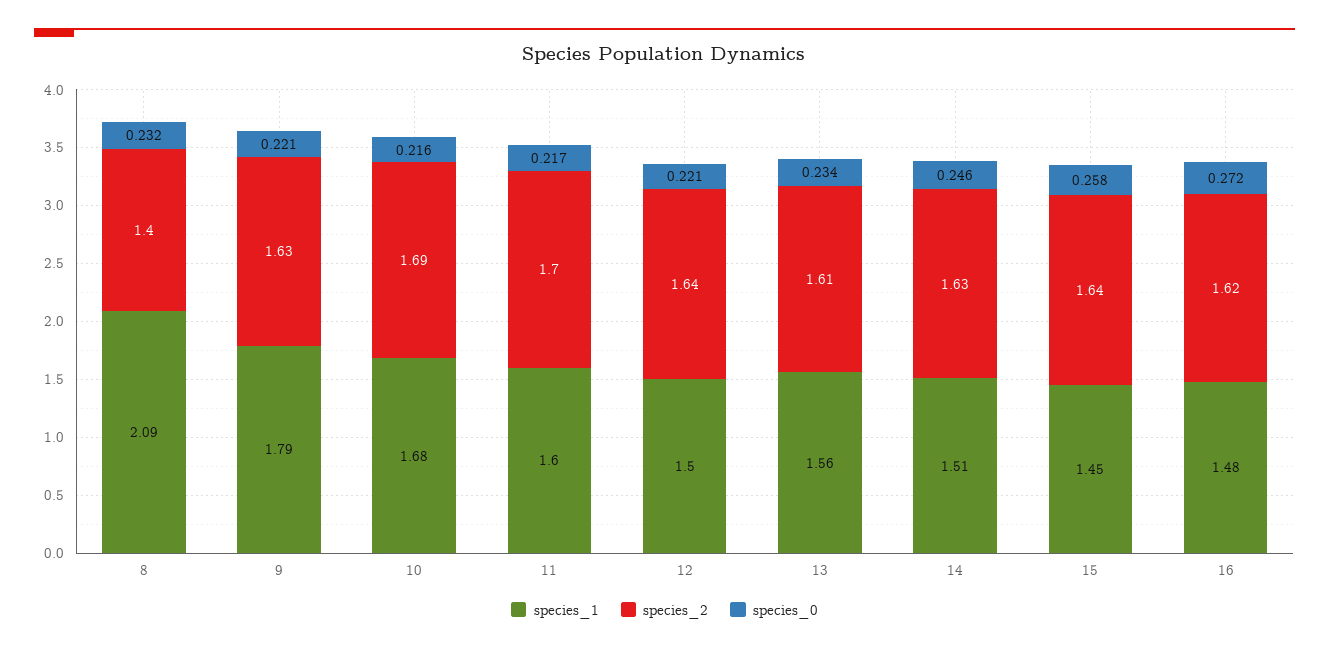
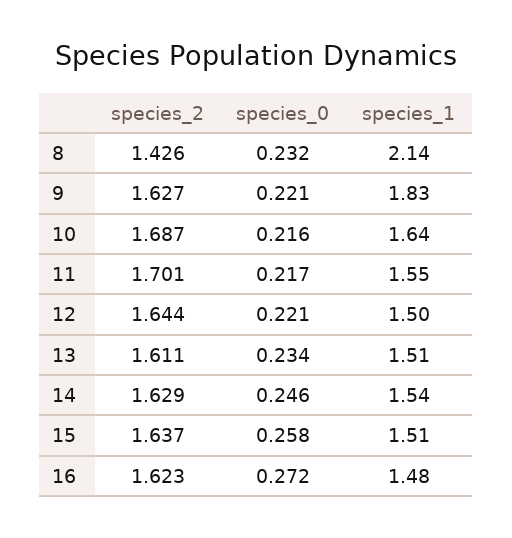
species_1, 8: 2.09 -> 2.14
species_2, 8: 1.4 -> 1.426
species_1, 9: 1.79 -> 1.83
species_1, 10: 1.68 -> 1.64
species_1, 11: 1.6 -> 1.55
species_1, 13: 1.56 -> 1.51
species_1, 14: 1.51 -> 1.54
species_1, 15: 1.45 -> 1.51

